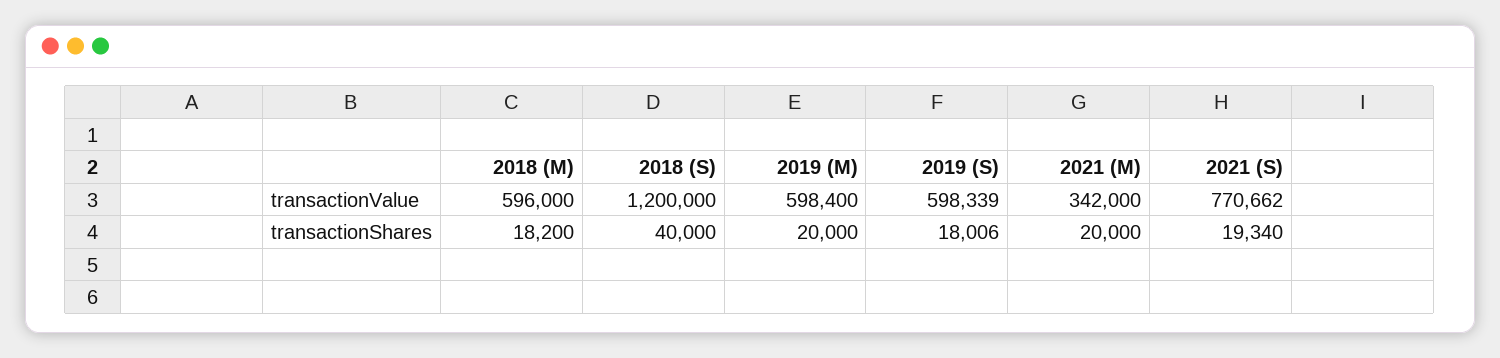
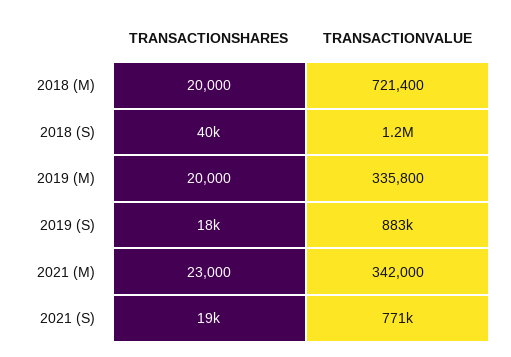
2018 (M), transactionValue: 596000 -> 721400
2019 (M), transactionValue: 598400 -> 335800
2019 (S), transactionValue: 598339 -> 883000
2018 (M), transactionShares: 18200 -> 20000
2021 (M), transactionShares: 20000 -> 23000

